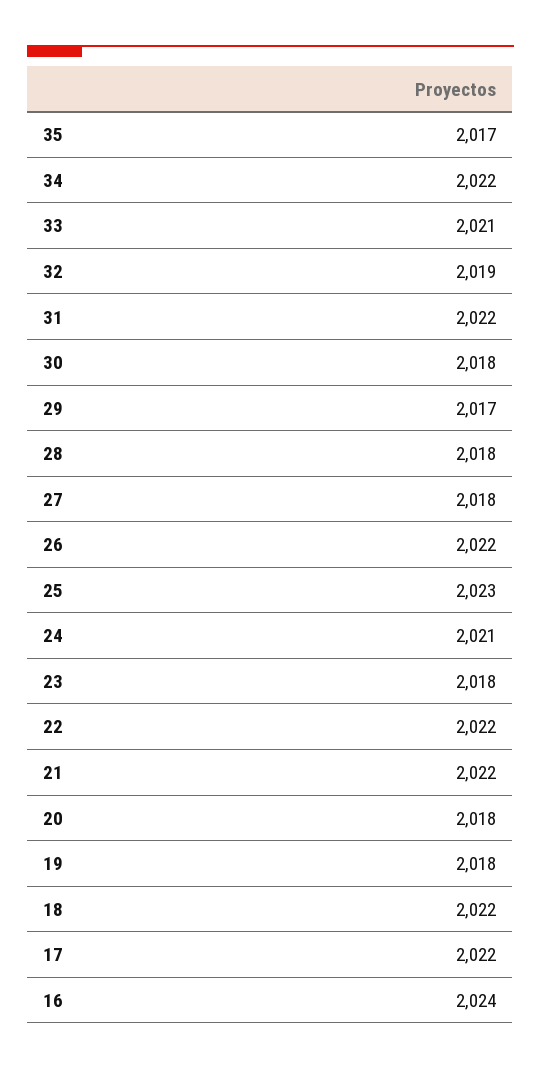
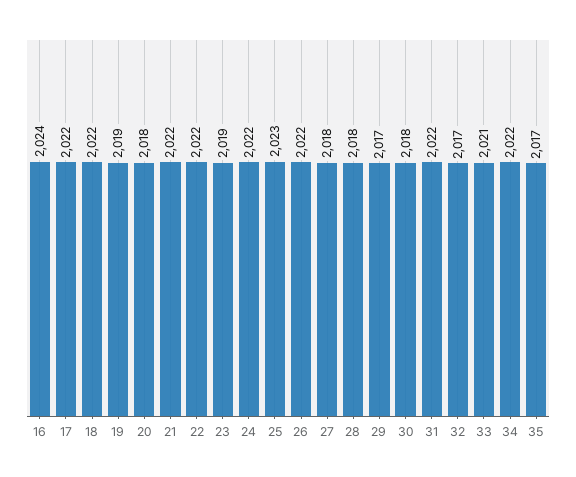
32: 2019 -> 2017
24: 2021 -> 2022
23: 2018 -> 2019
19: 2018 -> 2019

